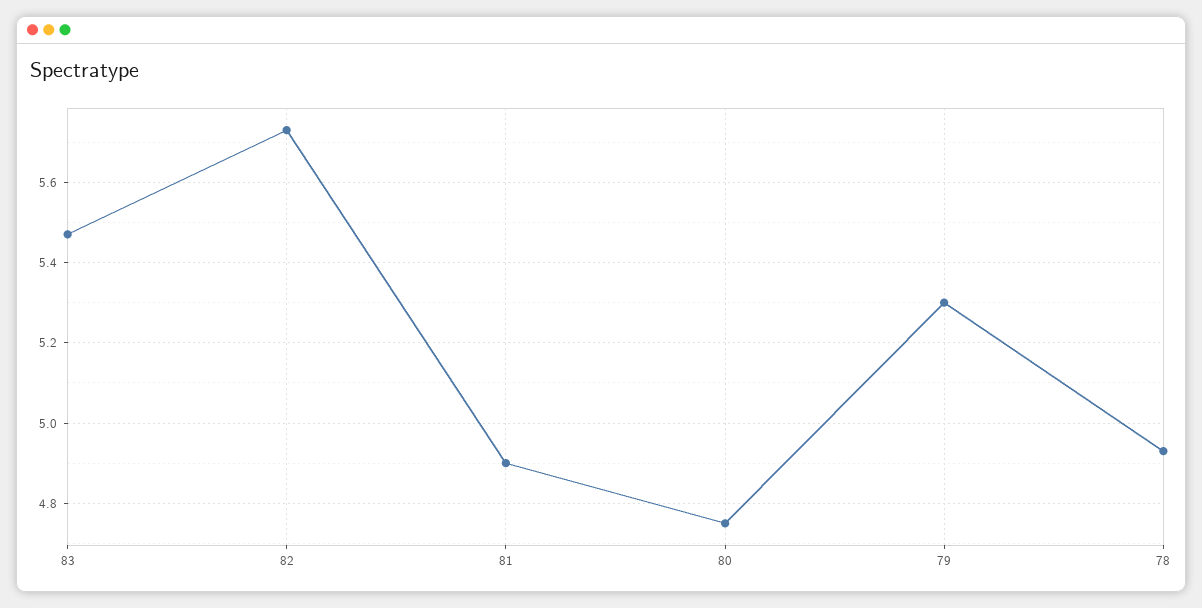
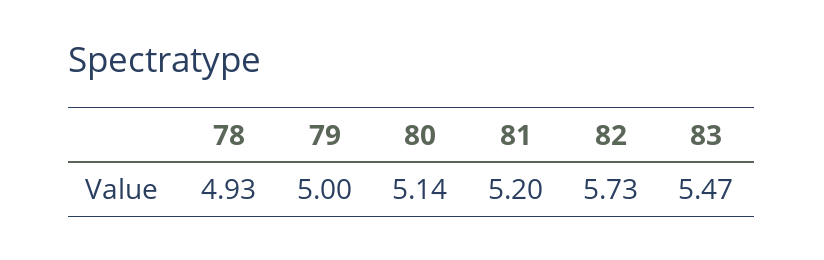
81: 4.9 -> 5.2
80: 4.75 -> 5.14
79: 5.3 -> 5

